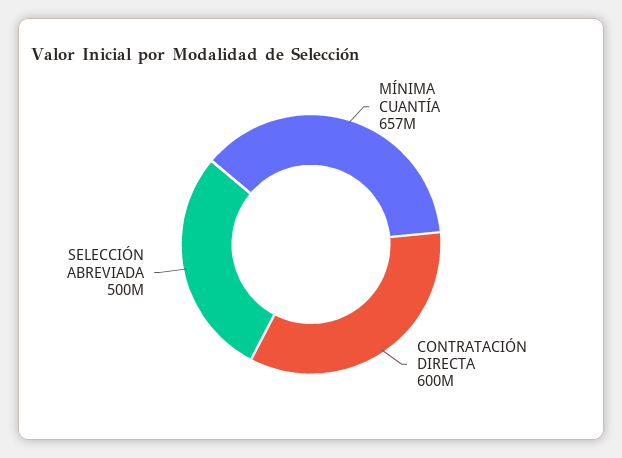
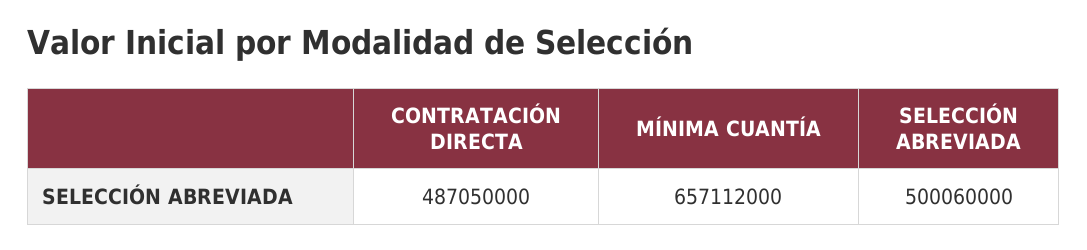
CONTRATACIÓN DIRECTA: 600000000 -> 487050000

